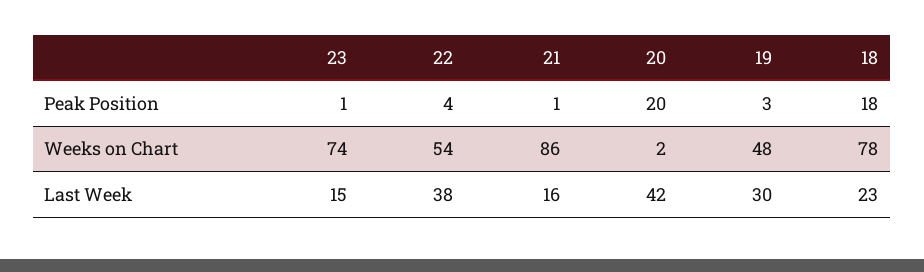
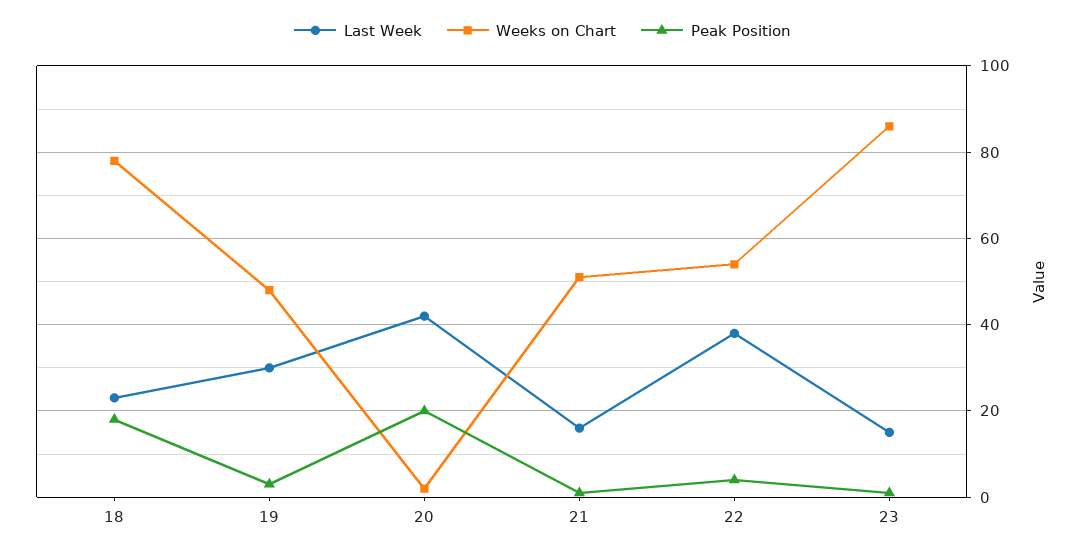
Weeks on Chart, 23: 74 -> 85
Weeks on Chart, 21: 86 -> 50

